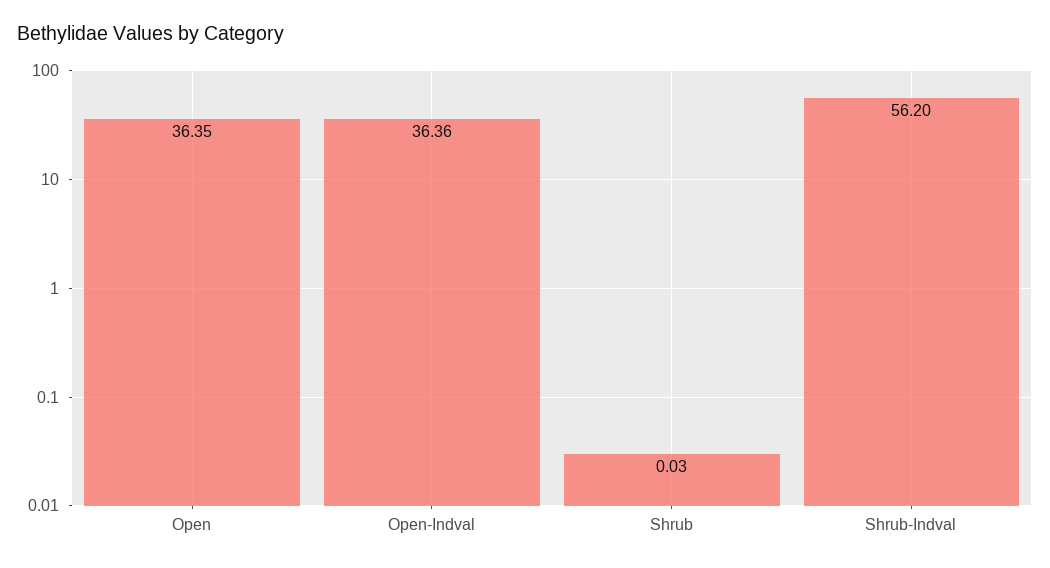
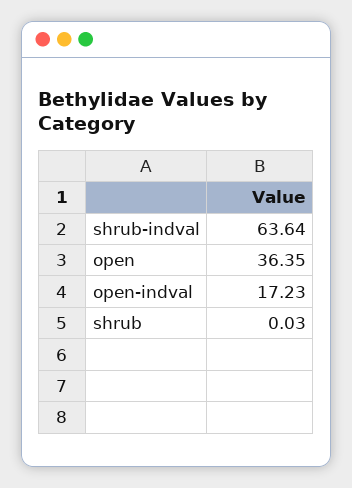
Open-Indval: 36.36 -> 17.23
Shrub-Indval: 56.2 -> 63.64

